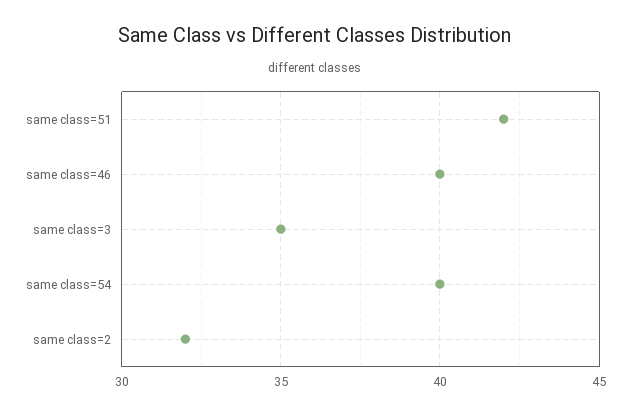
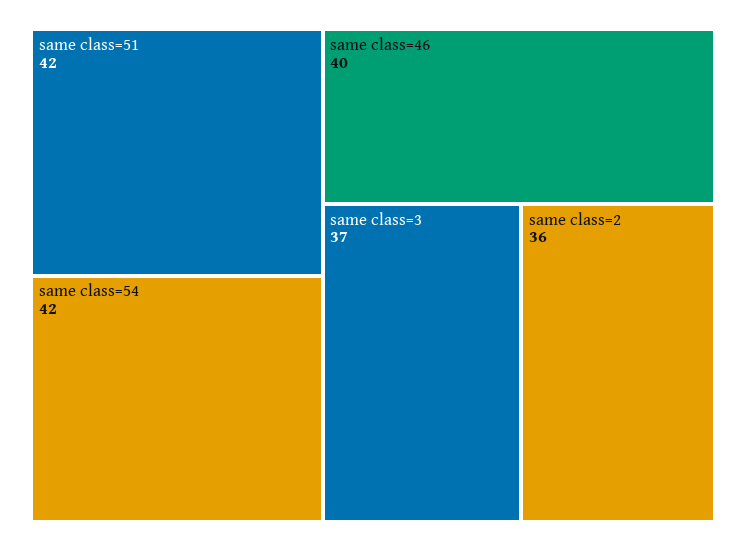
same class=3: 35 -> 37
same class=54: 40 -> 42
same class=2: 32 -> 36

